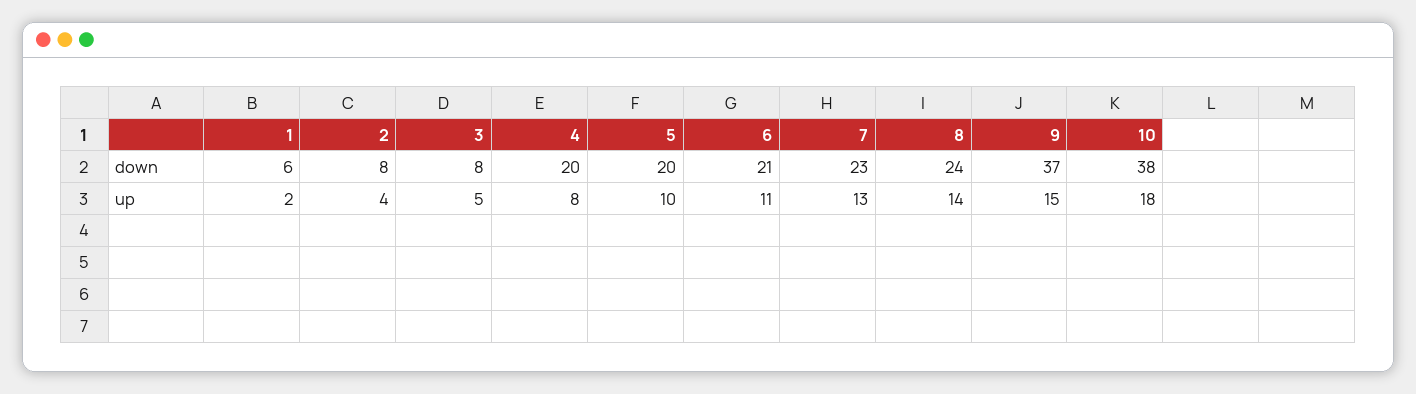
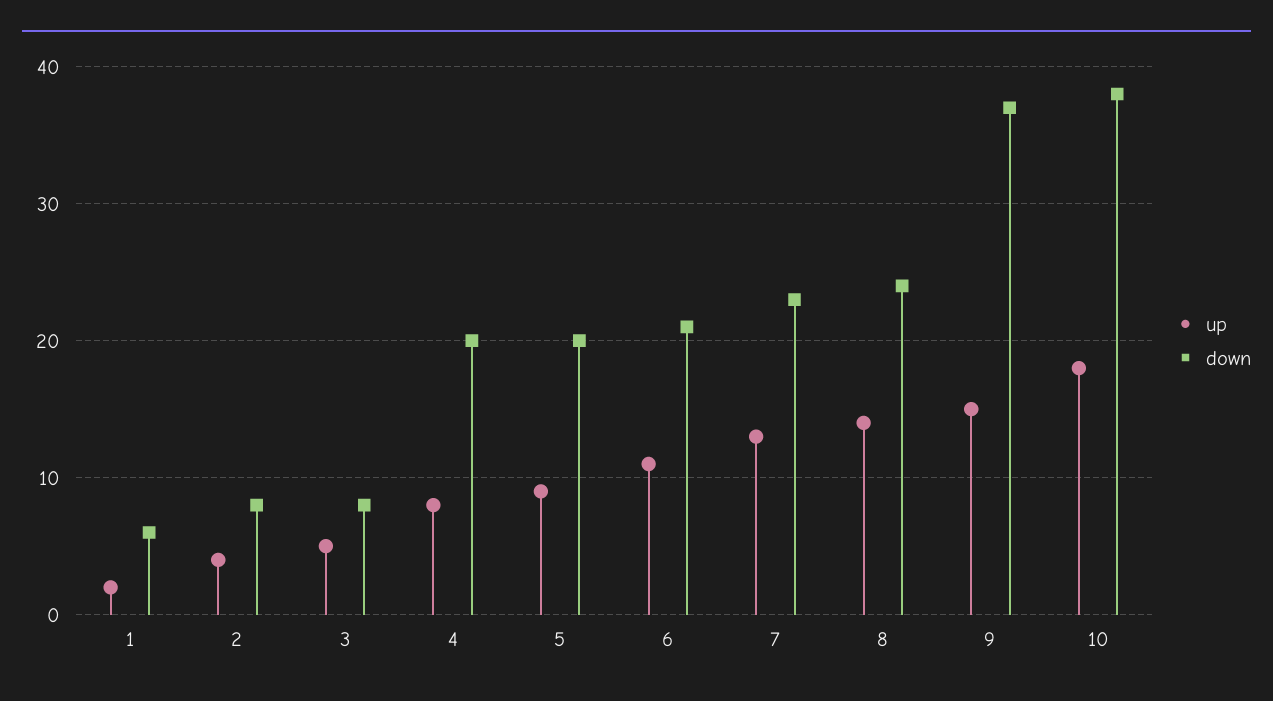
up, 5: 10 -> 9

